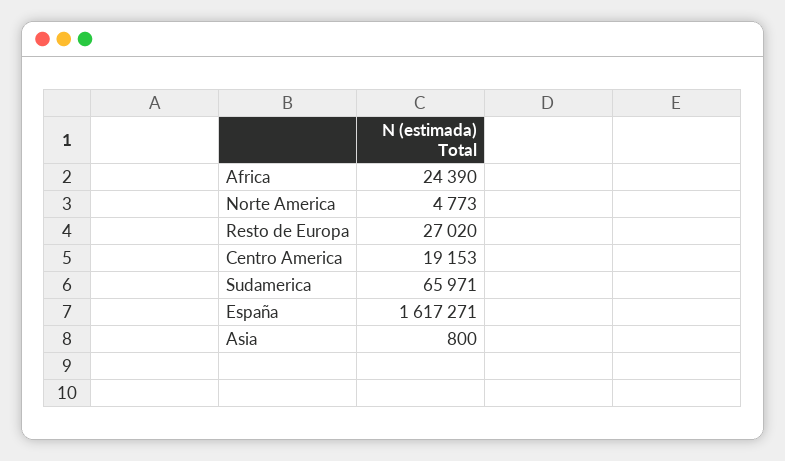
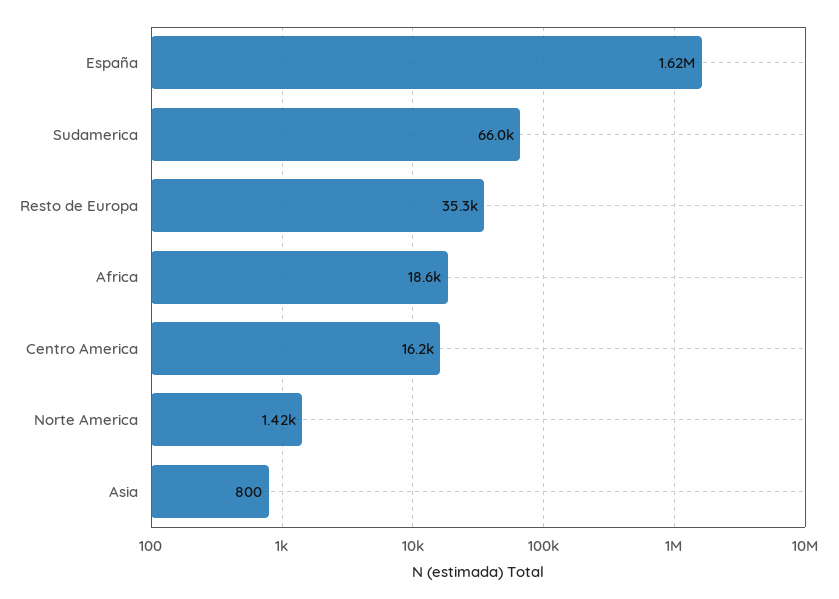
Africa: 24390 -> 18600
Norte America: 4773 -> 1420
Resto de Europa: 27020 -> 35300
Centro America: 19153 -> 16200

